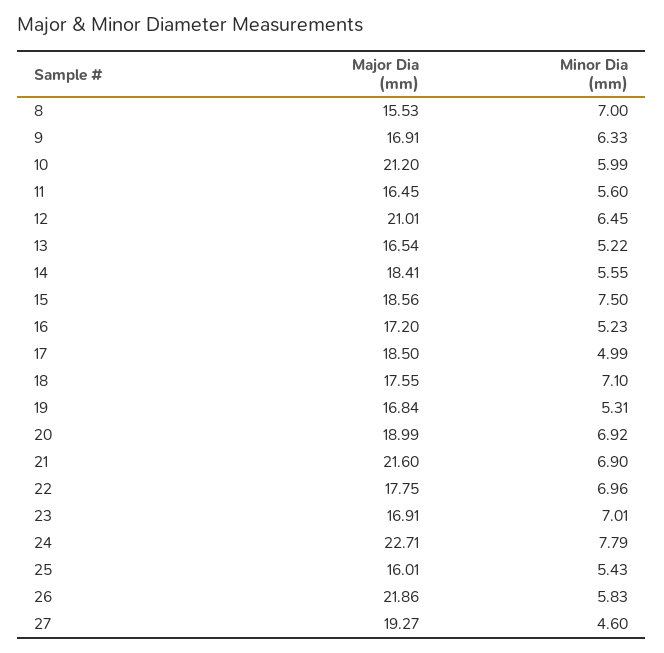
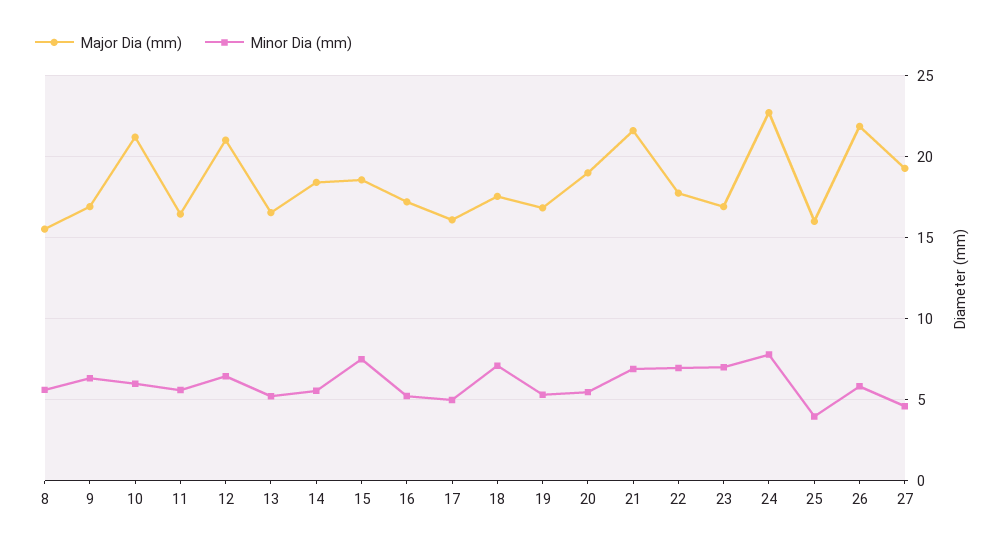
Minor Dia (mm), 8: 7 -> 5.5
Major Dia (mm), 17: 18.5 -> 16
Minor Dia (mm), 20: 6.92 -> 5.5
Minor Dia (mm), 25: 5.43 -> 4

